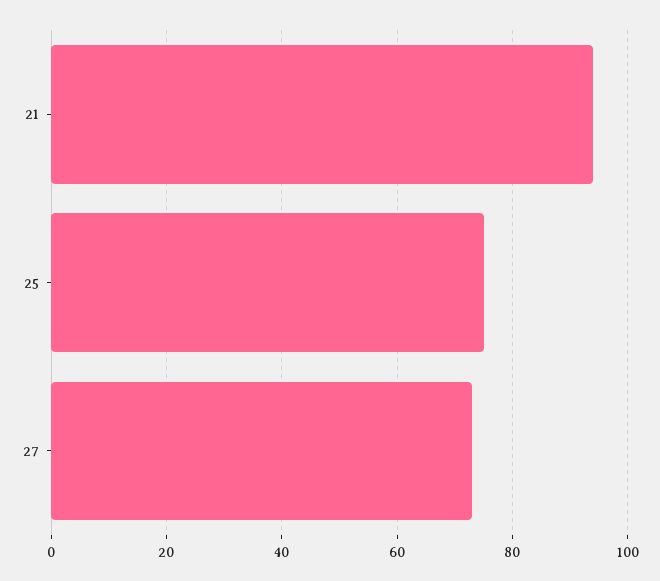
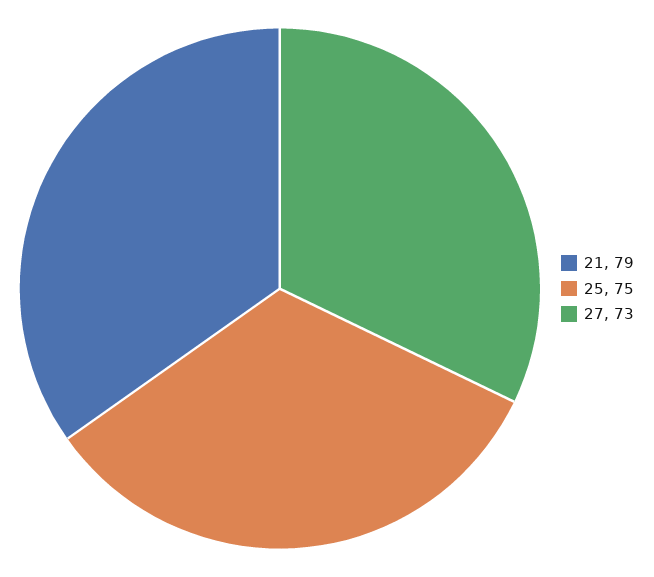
21: 95 -> 79

